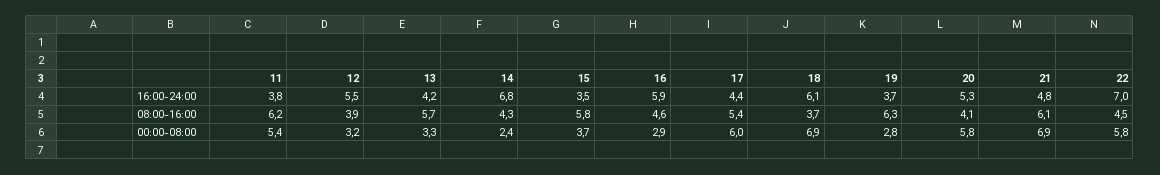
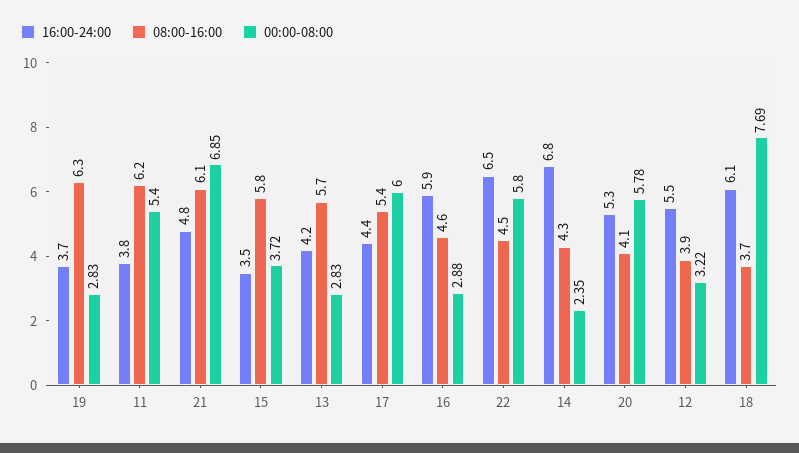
16:00-24:00, 22: 7 -> 6.5
00:00-08:00, 13: 3.3 -> 2.83
00:00-08:00, 18: 6.9 -> 7.69

